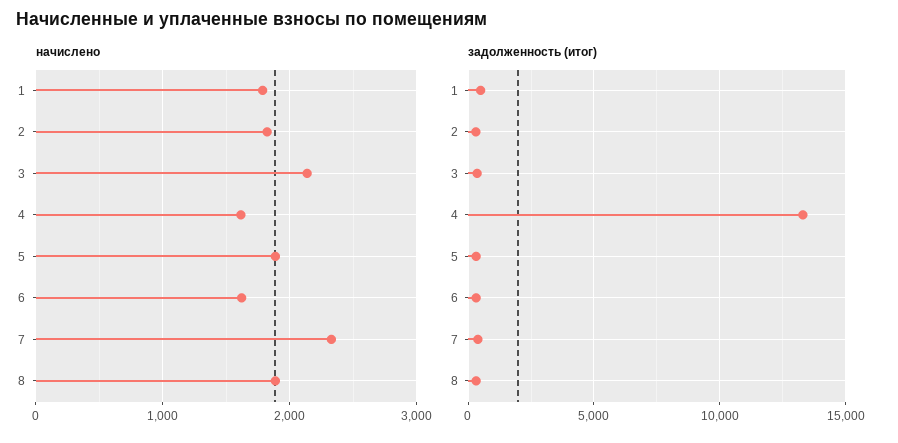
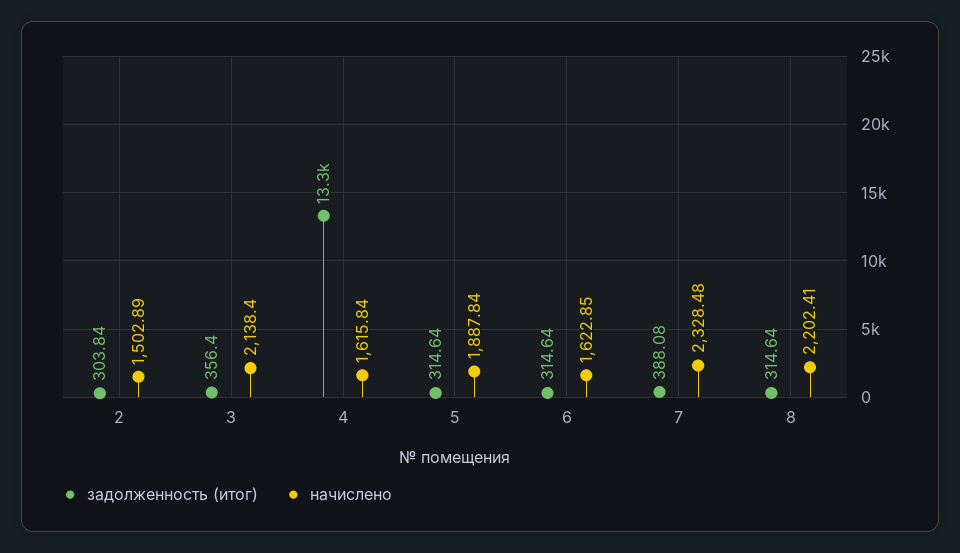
начислено, 1: 1800 -> none
начислено, 2: 1800 -> 1502.89
начислено, 8: 1900 -> 2202.41
задолженность (итог), 1: 500 -> none

